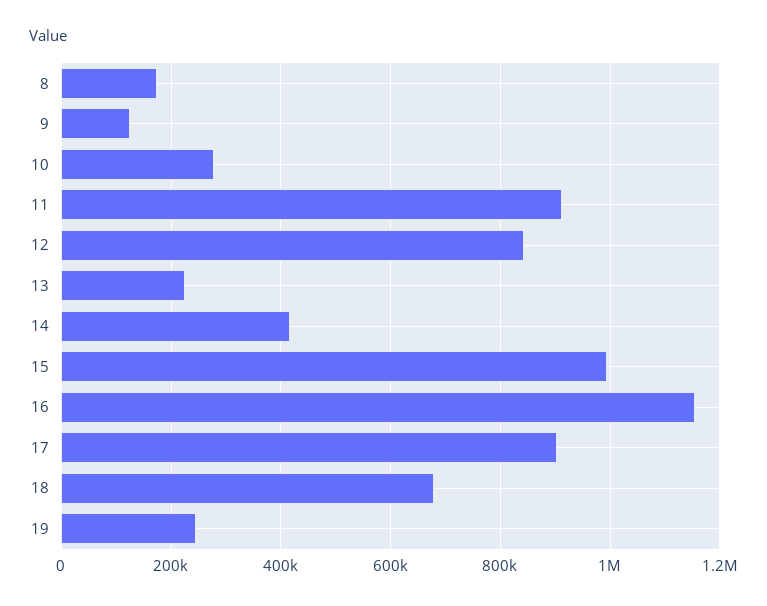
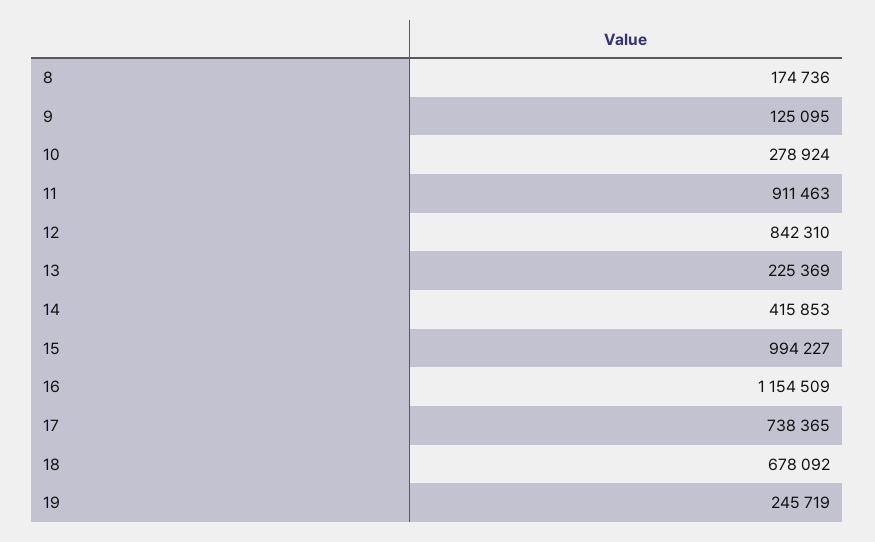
17: 900000 -> 738365

